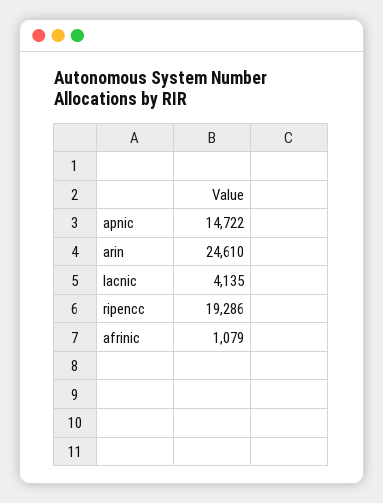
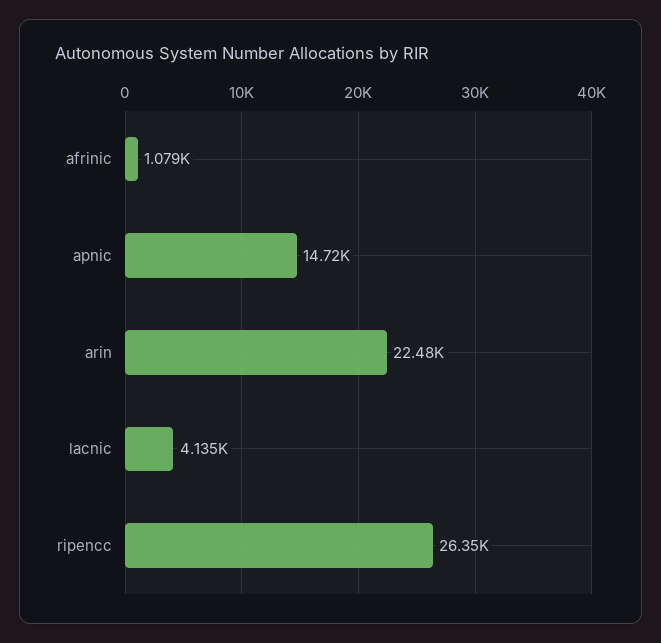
arin: 24610 -> 22480
ripencc: 19286 -> 26350

